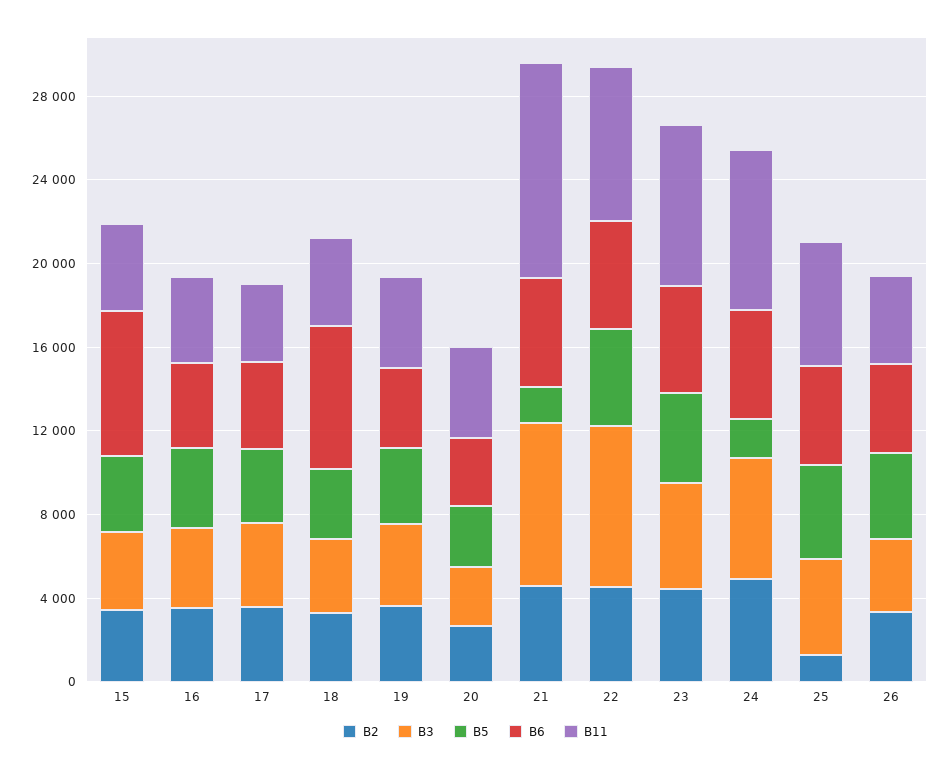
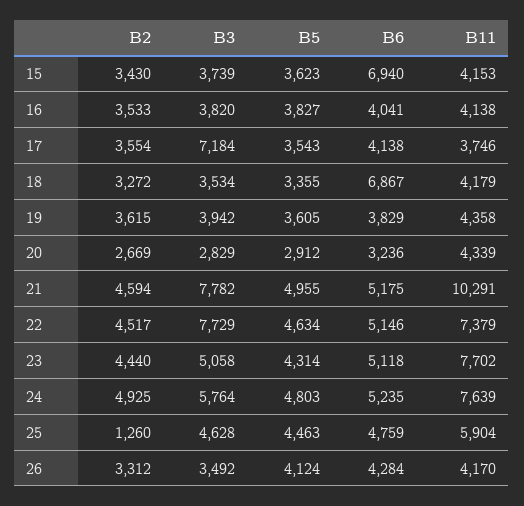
B3, 17: 4000 -> 7184
B5, 21: 2000 -> 4955
B5, 24: 2000 -> 4803

